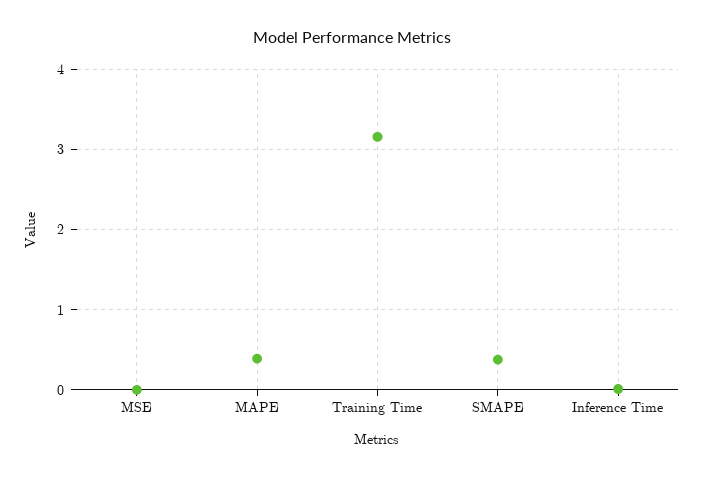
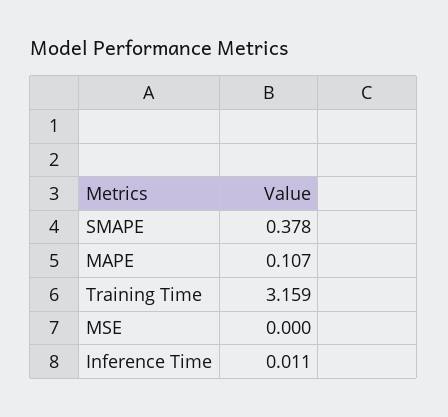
MAPE: 0.4 -> 0.107

